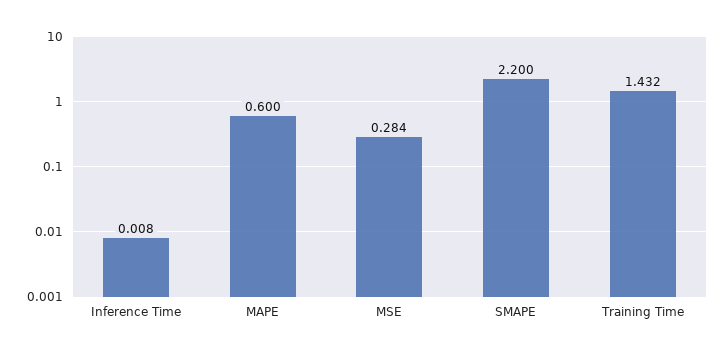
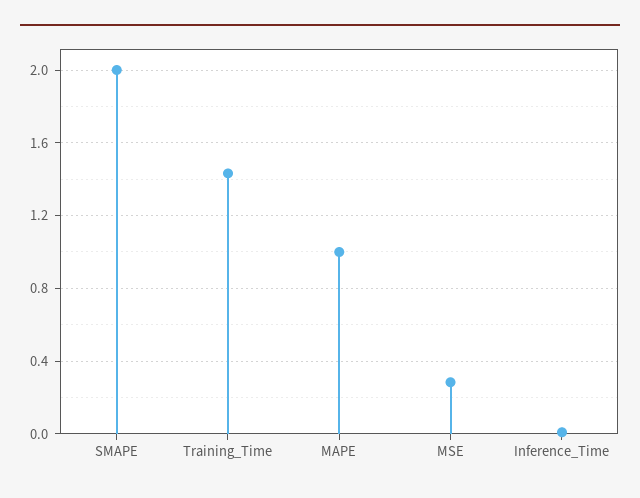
MAPE: 0.6 -> 1
SMAPE: 2.2 -> 2

